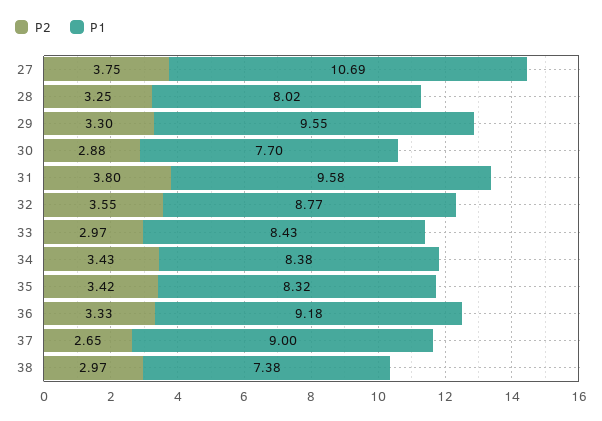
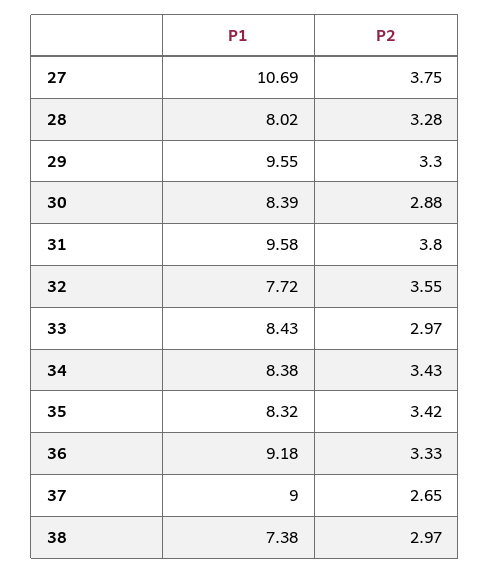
P2, 28: 3.25 -> 3.28
P1, 30: 7.7 -> 8.39
P1, 32: 8.77 -> 7.72

